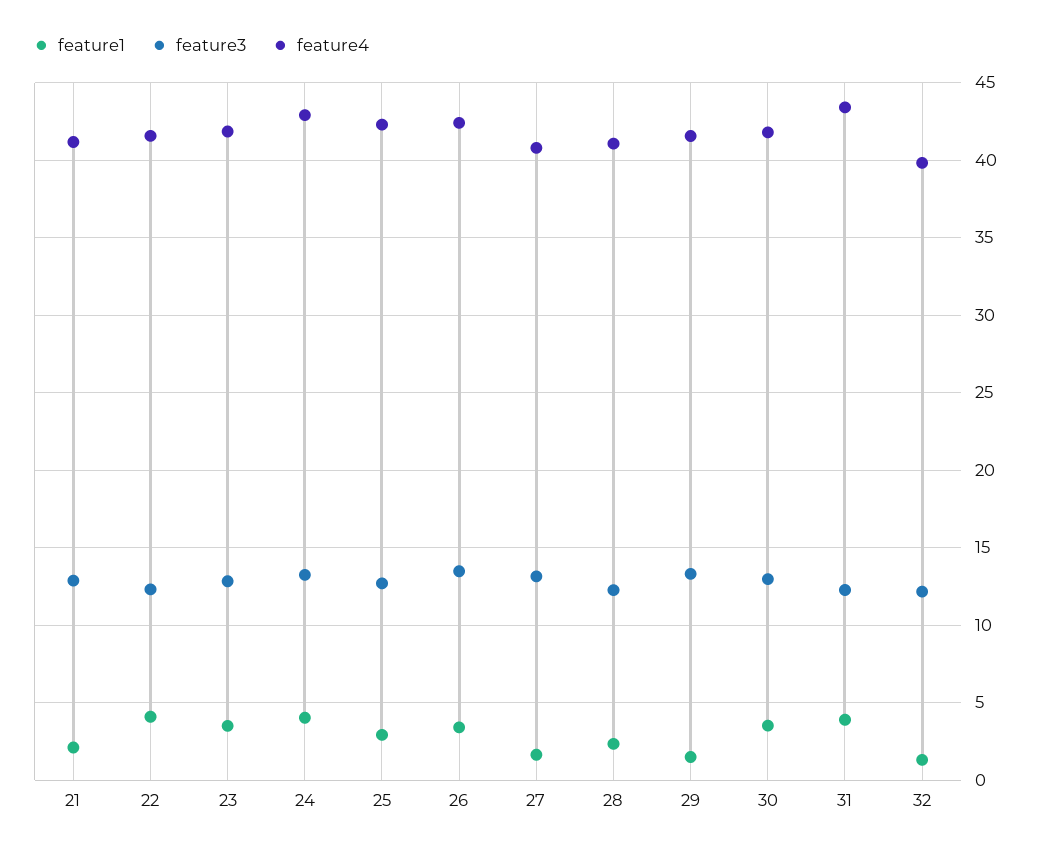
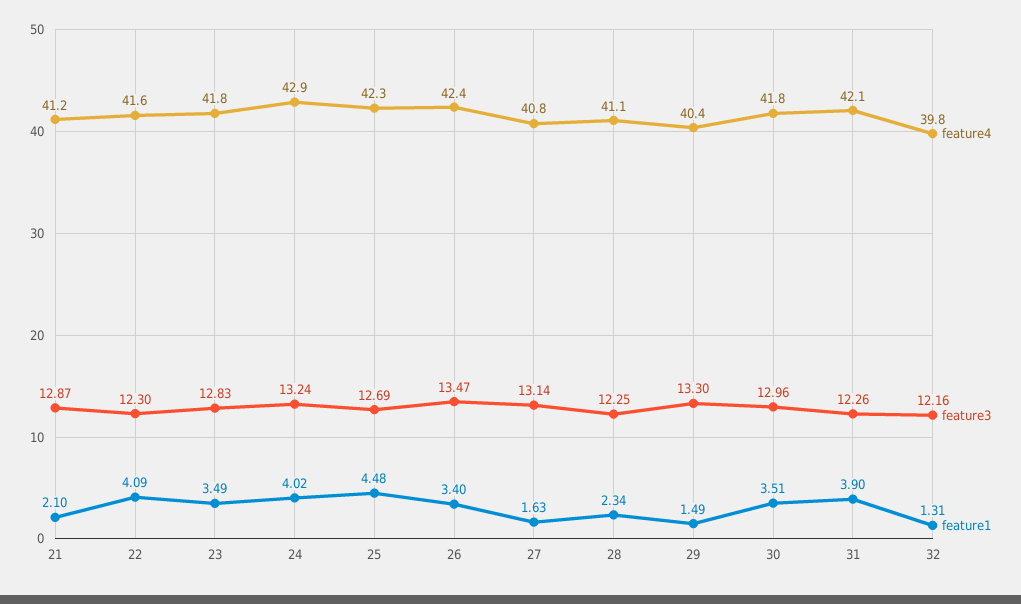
feature1, 25: 3 -> 4.48
feature4, 29: 41.5 -> 40.4
feature4, 31: 43.5 -> 42.1

